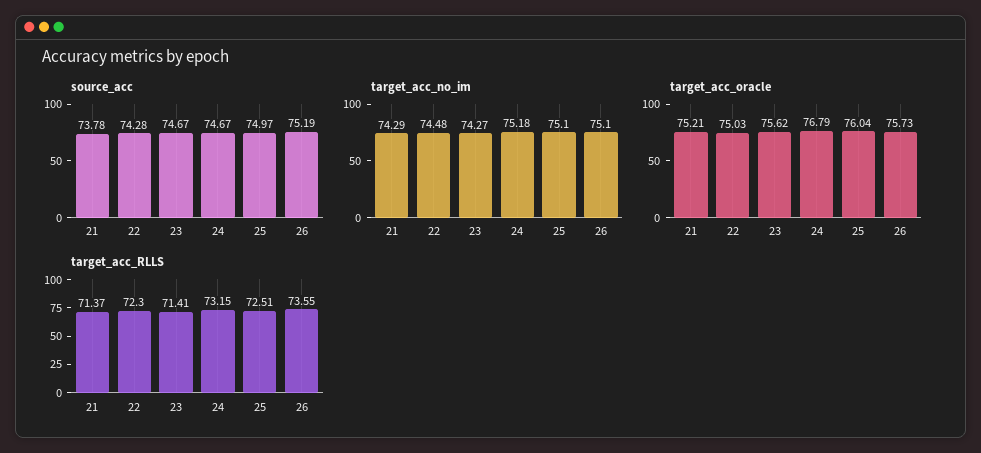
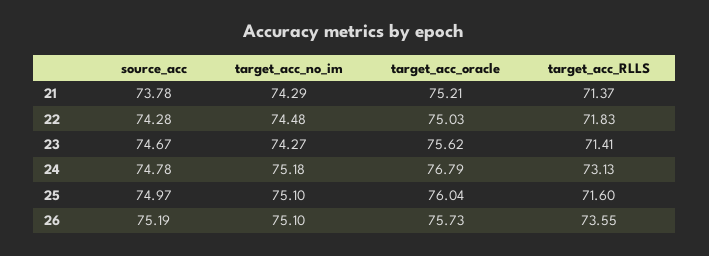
source_acc, 24: 74.67 -> 74.78
target_acc_RLLS, 22: 72.3 -> 71.83
target_acc_RLLS, 24: 73.15 -> 73.13
target_acc_RLLS, 25: 72.51 -> 71.6

